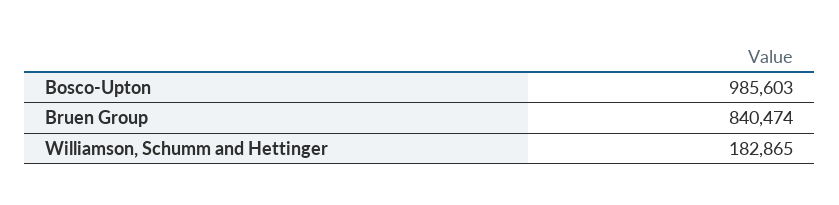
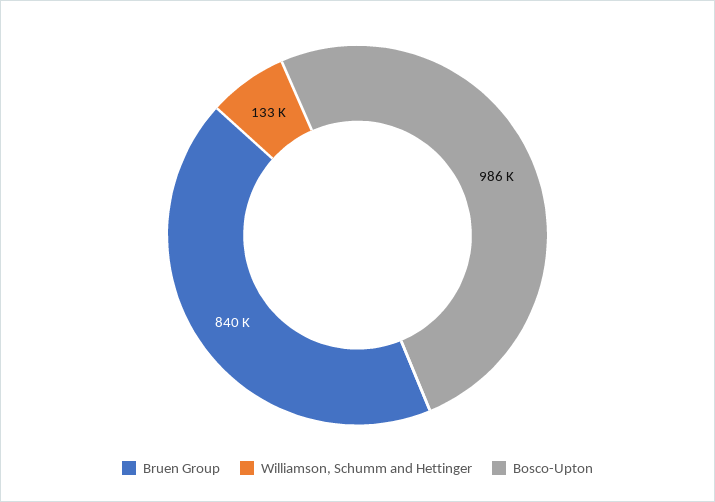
Williamson, Schumm and Hettinger: 182865 -> 133000

